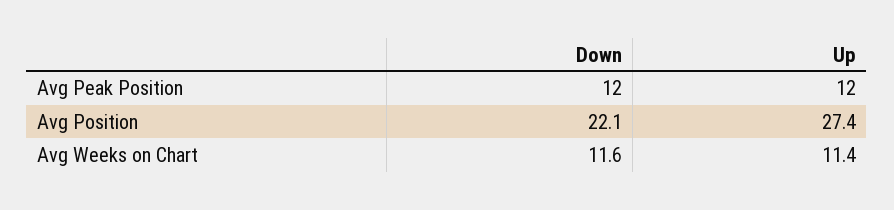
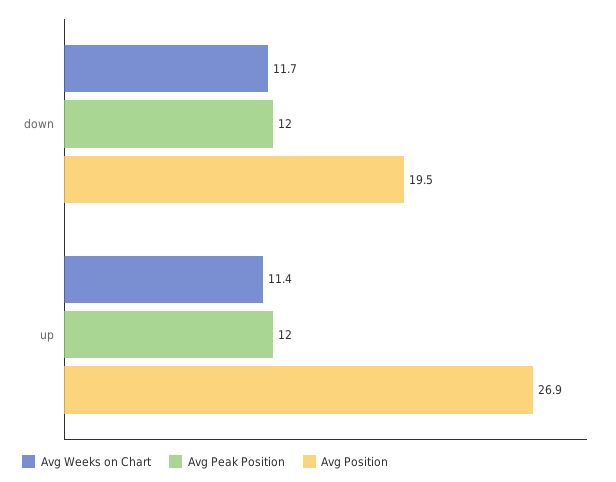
Avg Position, Down: 22.1 -> 19.5
Avg Position, Up: 27.4 -> 26.9
Avg Weeks on Chart, Down: 11.6 -> 11.7

